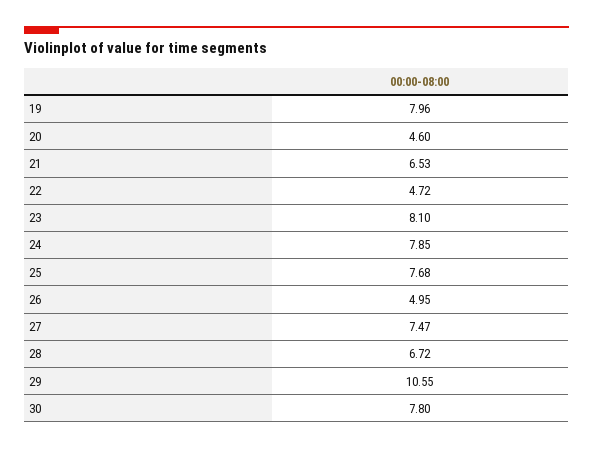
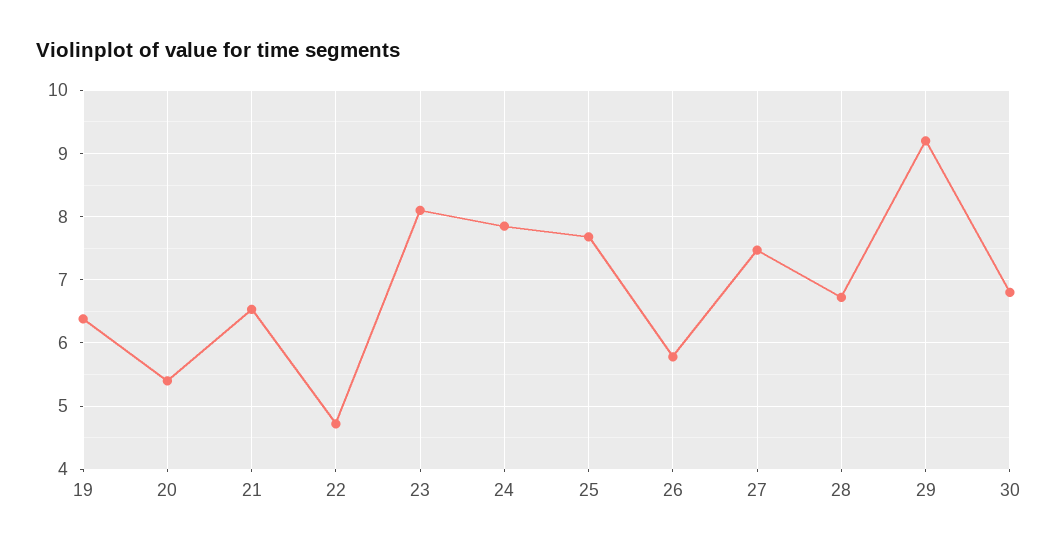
19: 7.96 -> 6.4
20: 4.6 -> 5.4
26: 4.95 -> 5.8
29: 10.55 -> 9.2
30: 7.8 -> 6.8

